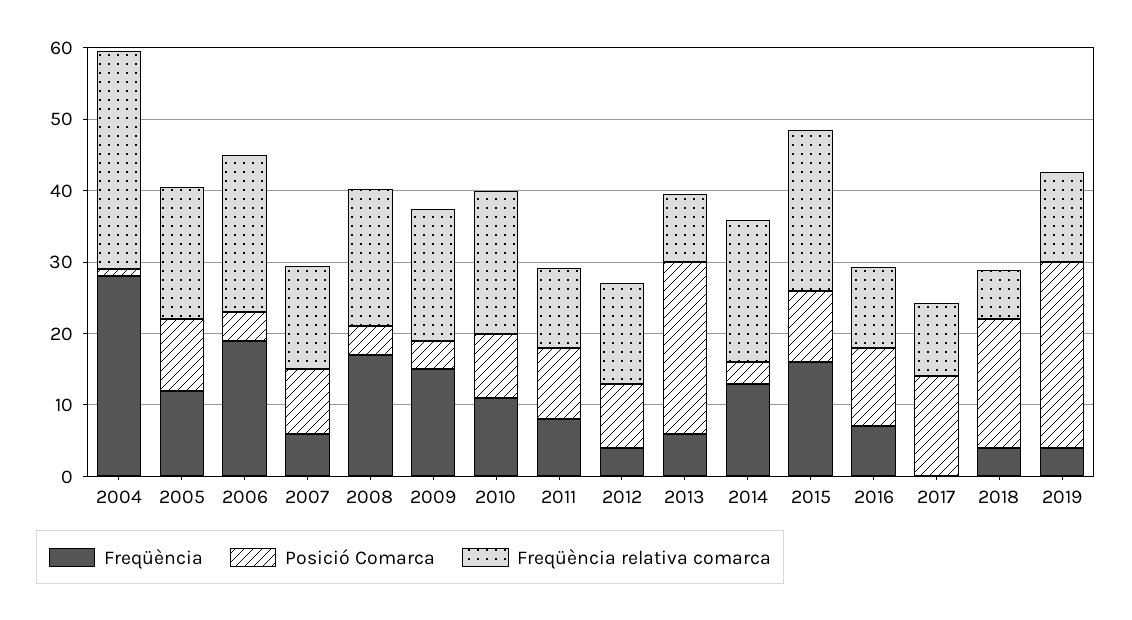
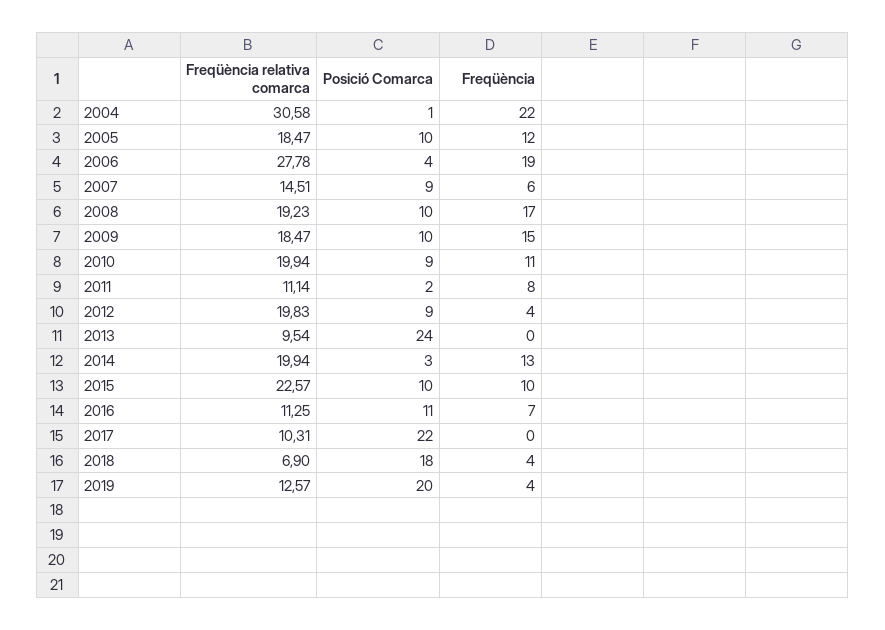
Freqüència, 2004: 28 -> 22
Freqüència relativa comarca, 2006: 22 -> 27.78
Posició Comarca, 2008: 4 -> 10
Posició Comarca, 2009: 4 -> 10
Posició Comarca, 2011: 10 -> 2
Freqüència relativa comarca, 2012: 14 -> 19.83
Freqüència, 2013: 6 -> 0
Freqüència, 2015: 16 -> 10
Posició Comarca, 2017: 14 -> 22
Posició Comarca, 2019: 26 -> 20

